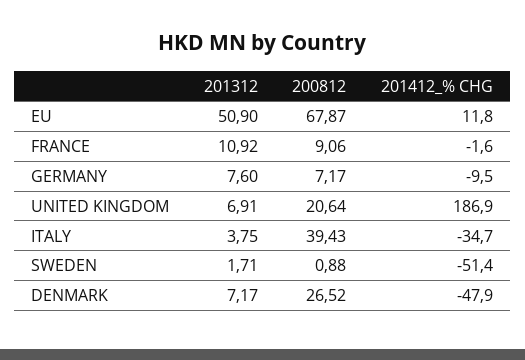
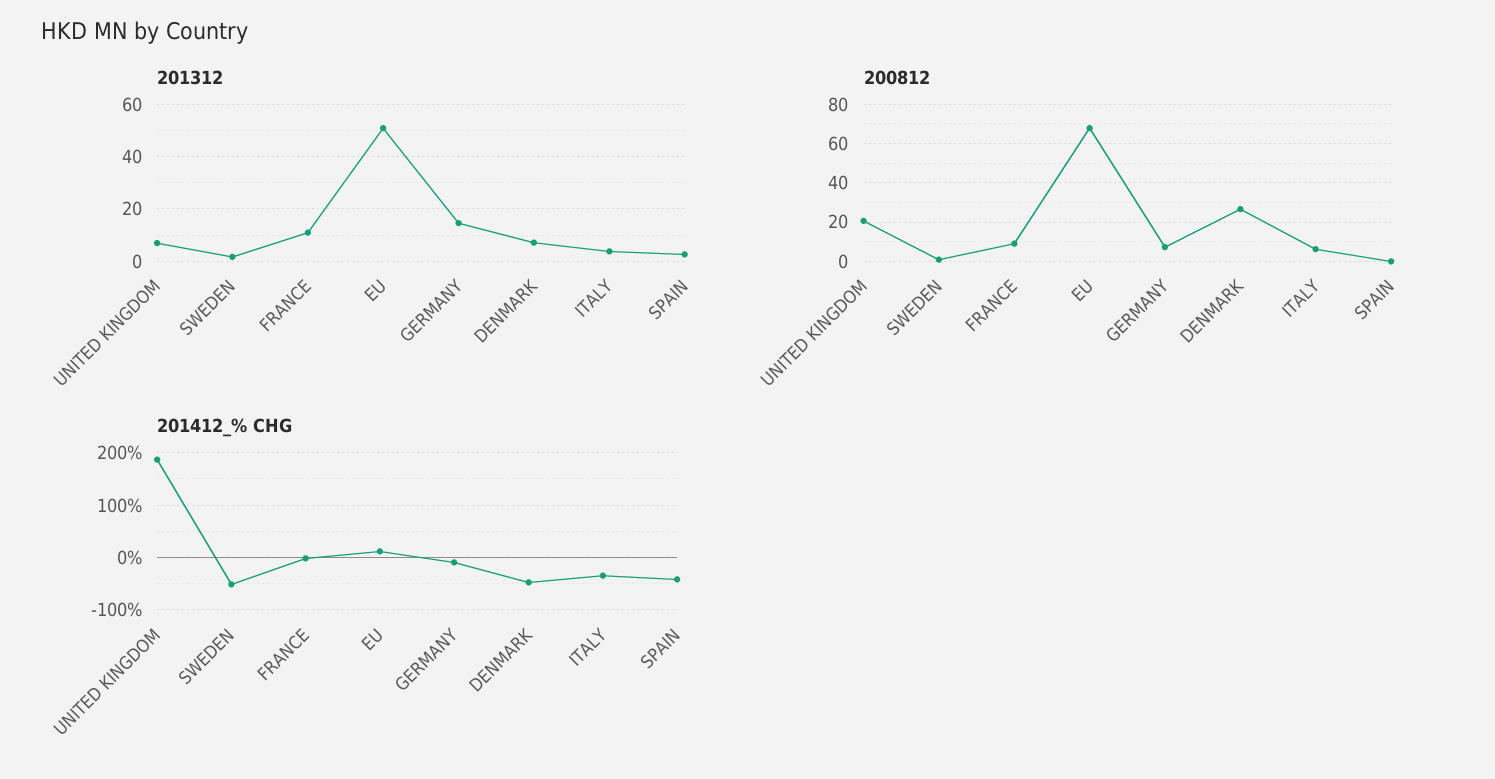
201312, GERMANY: 7.6 -> 15
200812, ITALY: 39.43 -> 5
201312, SPAIN: none -> 2.5
200812, SPAIN: none -> 0
201412_% CHG, SPAIN: none -> -40

